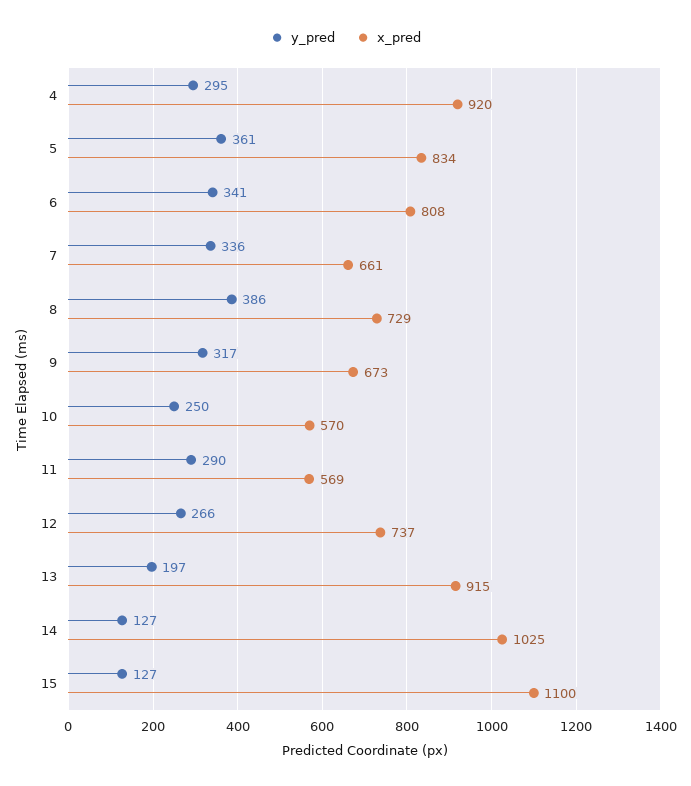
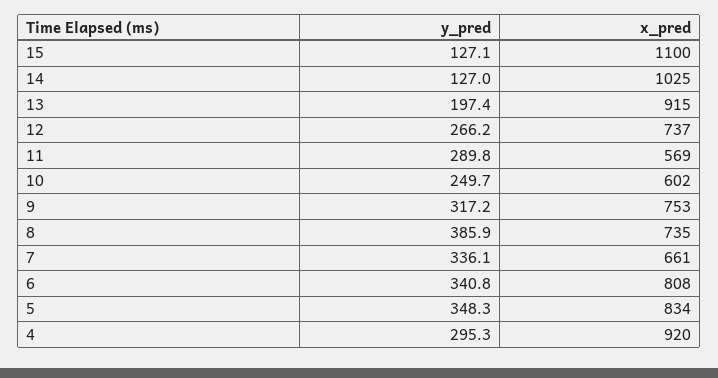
y_pred, 5: 361 -> 348.3
x_pred, 8: 729 -> 735
x_pred, 9: 673 -> 753
x_pred, 10: 570 -> 602

